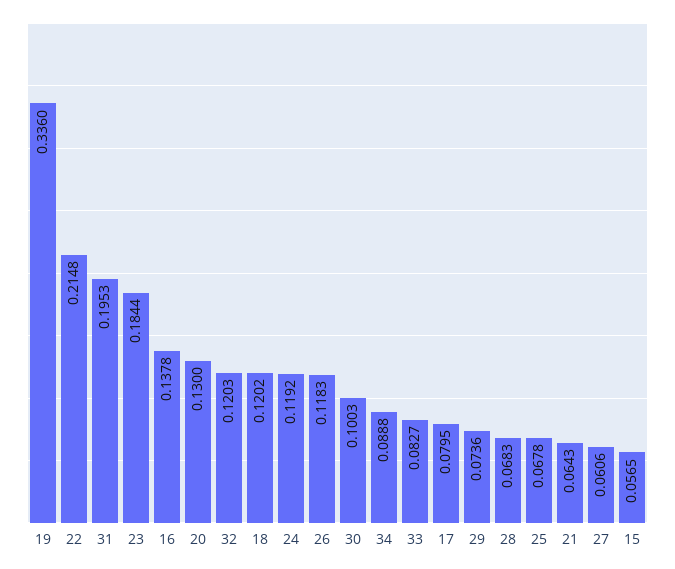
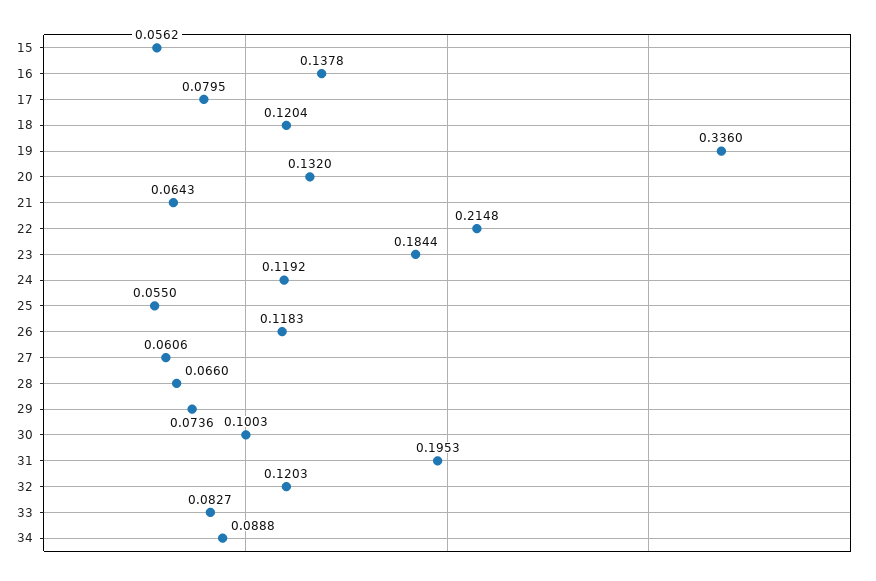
20: 0.13 -> 0.132
18: 0.1202 -> 0.1204
28: 0.0683 -> 0.066
25: 0.0678 -> 0.055
15: 0.0565 -> 0.0562

